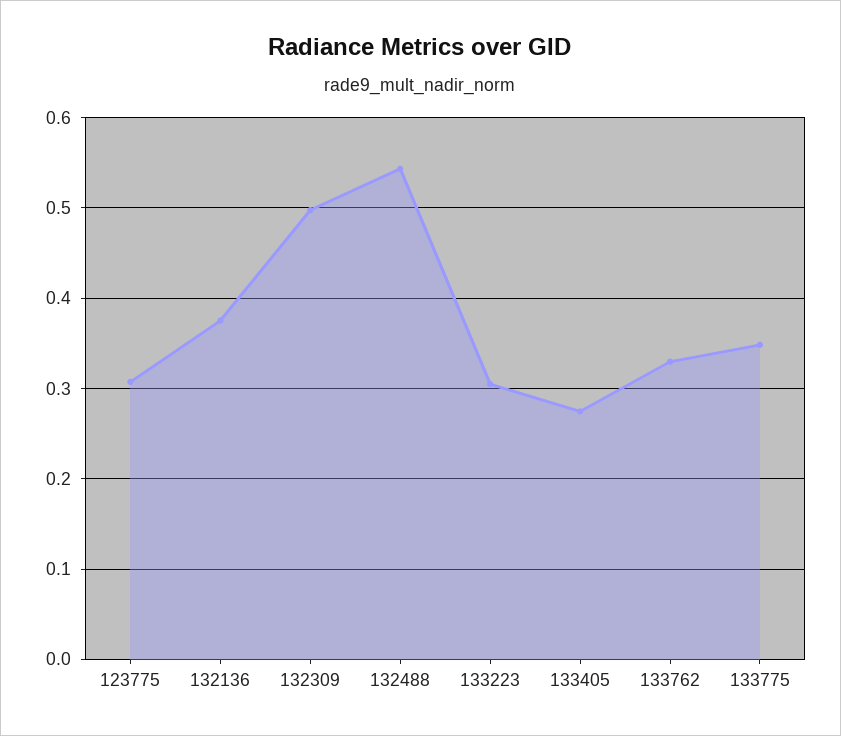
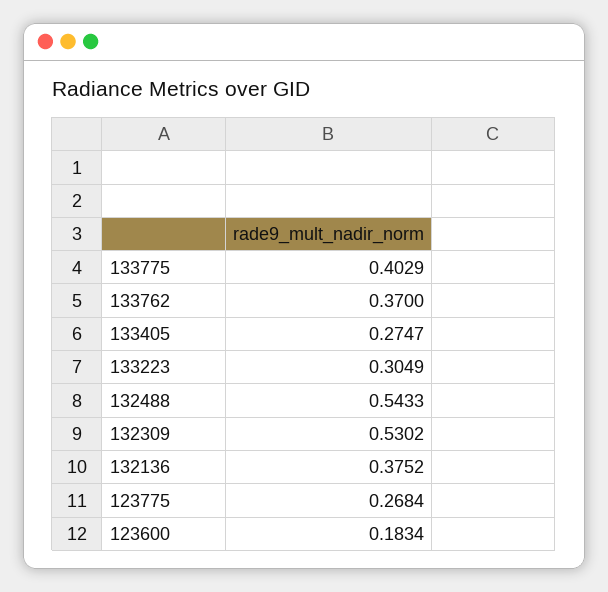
123775: 0.31 -> 0.2684
132309: 0.5 -> 0.5302
133762: 0.33 -> 0.37
133775: 0.35 -> 0.4029
123600: none -> 0.1834

